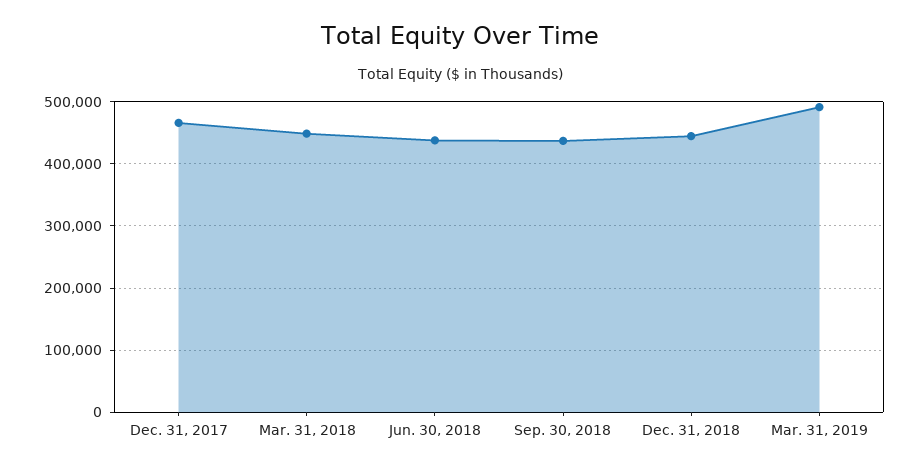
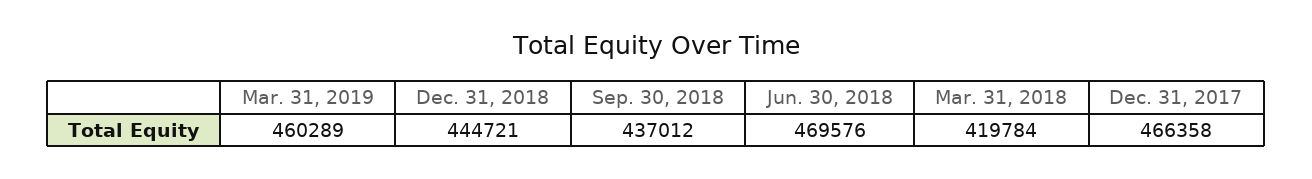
Mar. 31, 2018: 450000 -> 419784
Jun. 30, 2018: 440000 -> 469576
Mar. 31, 2019: 490000 -> 460289

